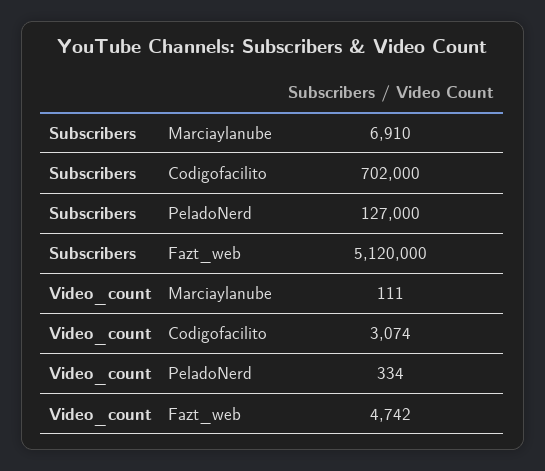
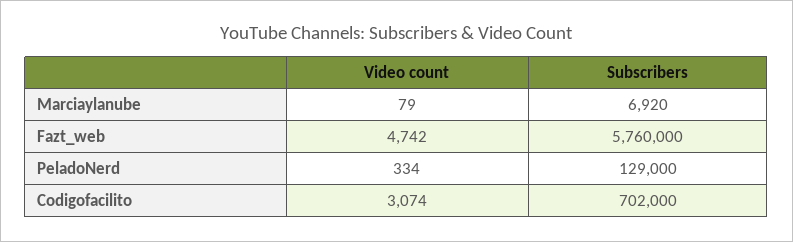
Subscribers, Marciaylanube: 6910 -> 6920
Subscribers, PeladoNerd: 127000 -> 129000
Subscribers, Fazt_web: 5120000 -> 5760000
Video_count, Marciaylanube: 111 -> 79

